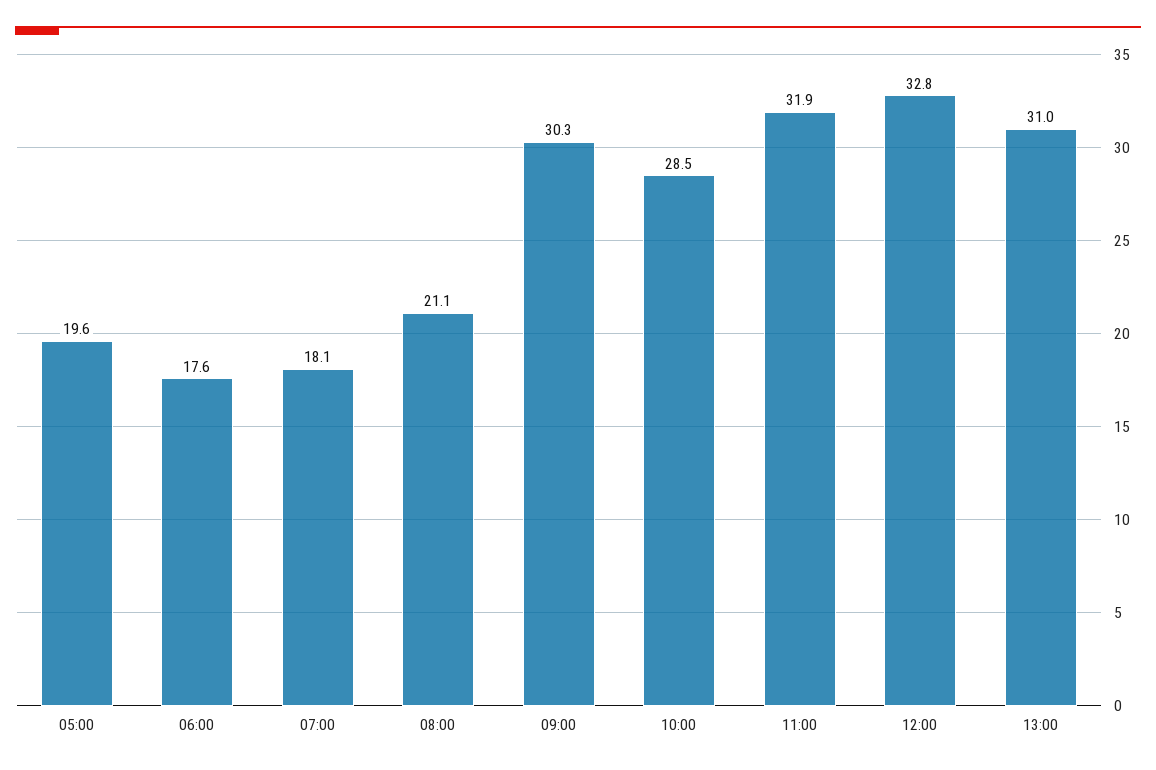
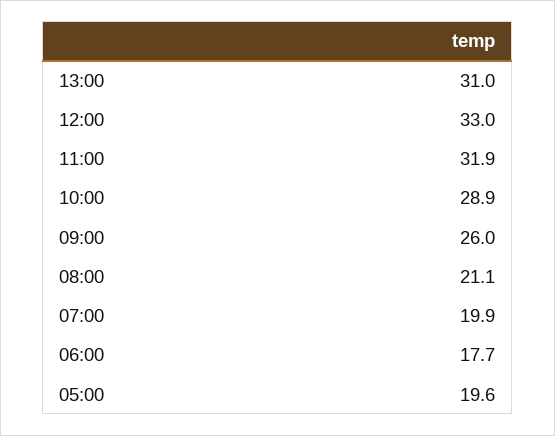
06:00: 17.6 -> 17.7
07:00: 18.1 -> 19.9
09:00: 30.3 -> 26
10:00: 28.5 -> 28.9
12:00: 32.8 -> 33

